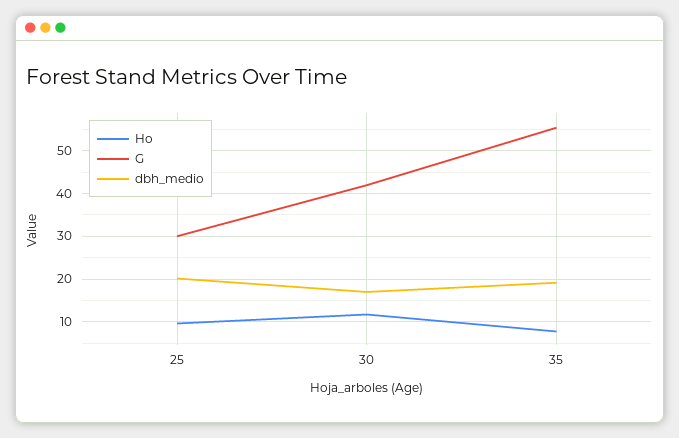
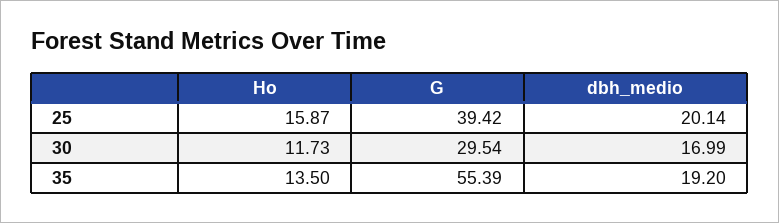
Ho, 25: 10 -> 15.87
G, 25: 30 -> 39.42
G, 30: 42 -> 29.54
Ho, 35: 8 -> 13.5

